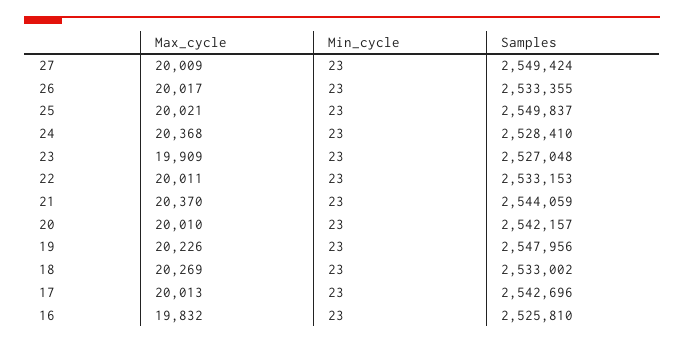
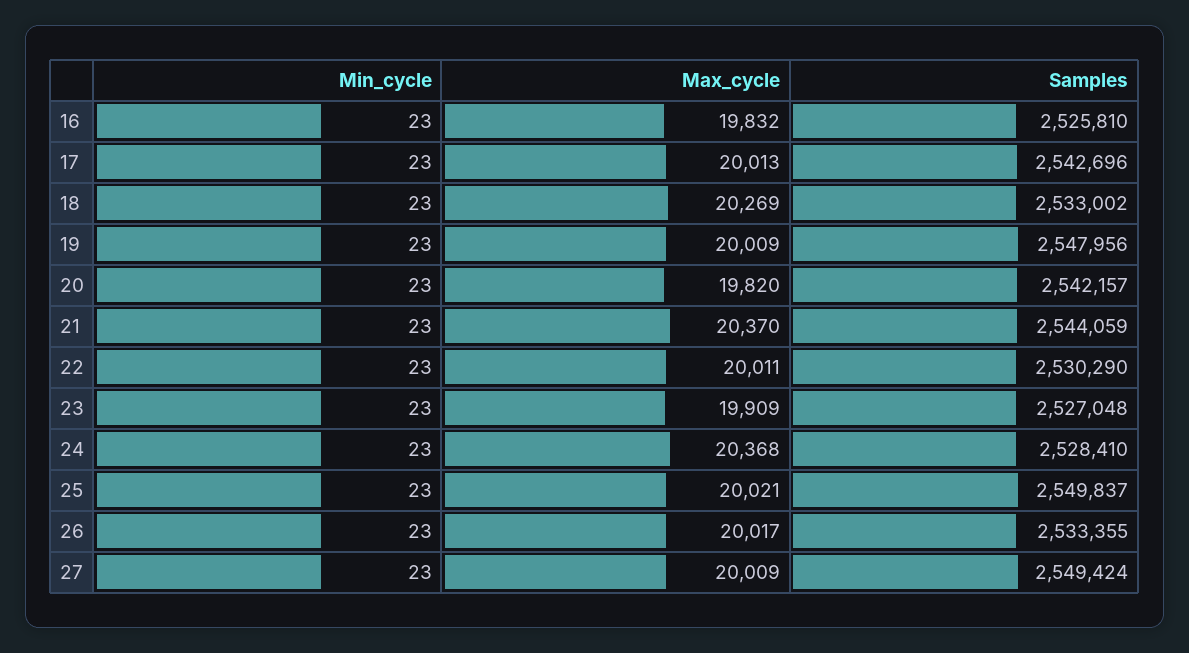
Samples, 22: 2533153 -> 2530290
Max_cycle, 20: 20010 -> 19820
Max_cycle, 19: 20226 -> 20009

